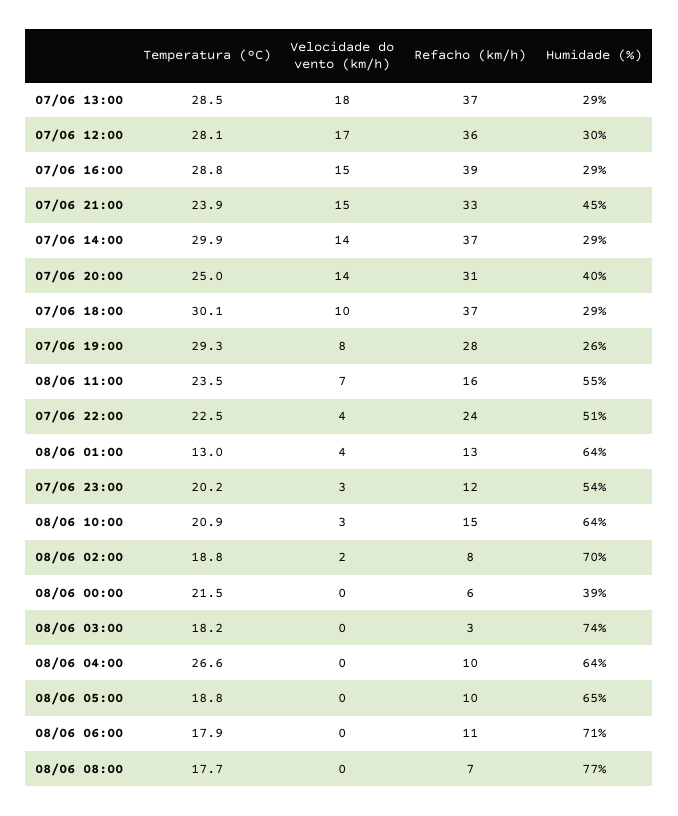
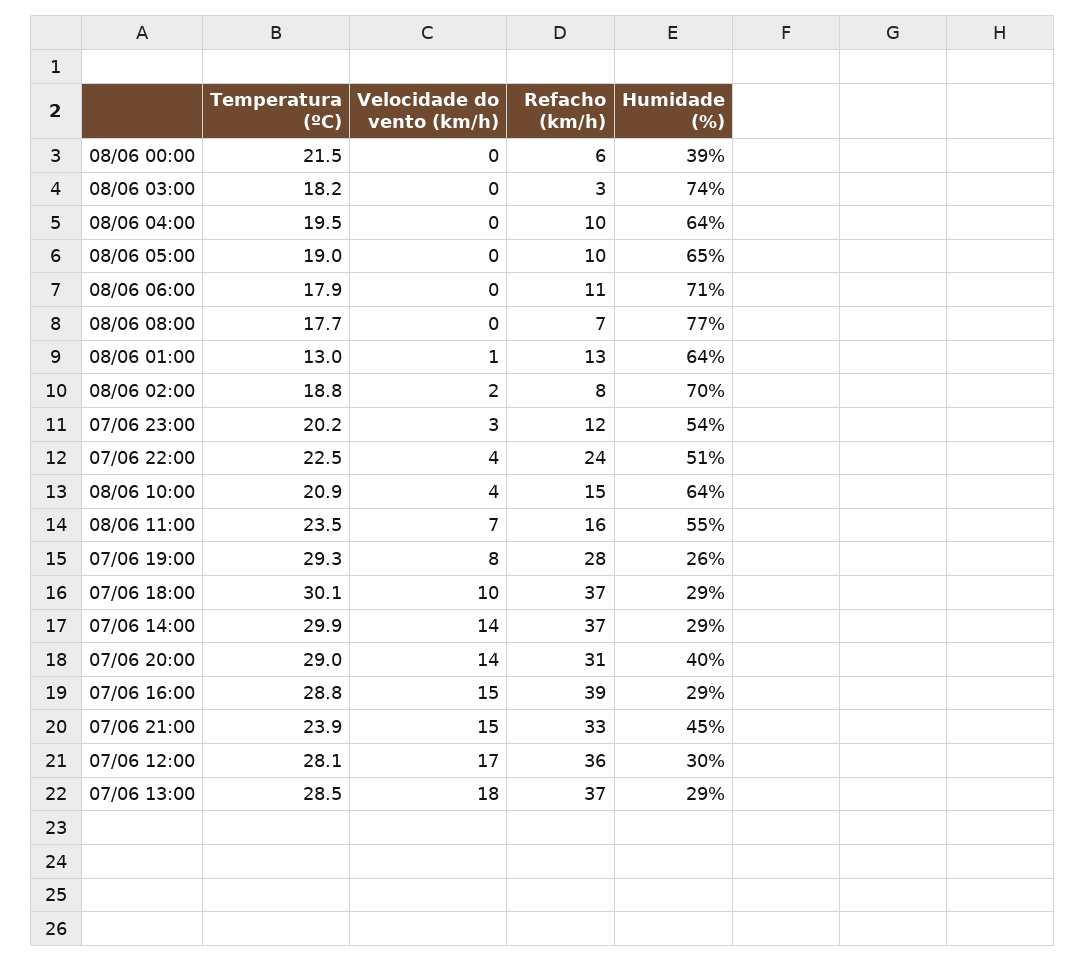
Temperatura (ºC), 07/06 20:00: 25 -> 29
Velocidade do vento (km/h), 08/06 01:00: 4 -> 1
Velocidade do vento (km/h), 08/06 10:00: 3 -> 4
Temperatura (ºC), 08/06 04:00: 26.6 -> 19.5
Temperatura (ºC), 08/06 05:00: 18.8 -> 19

